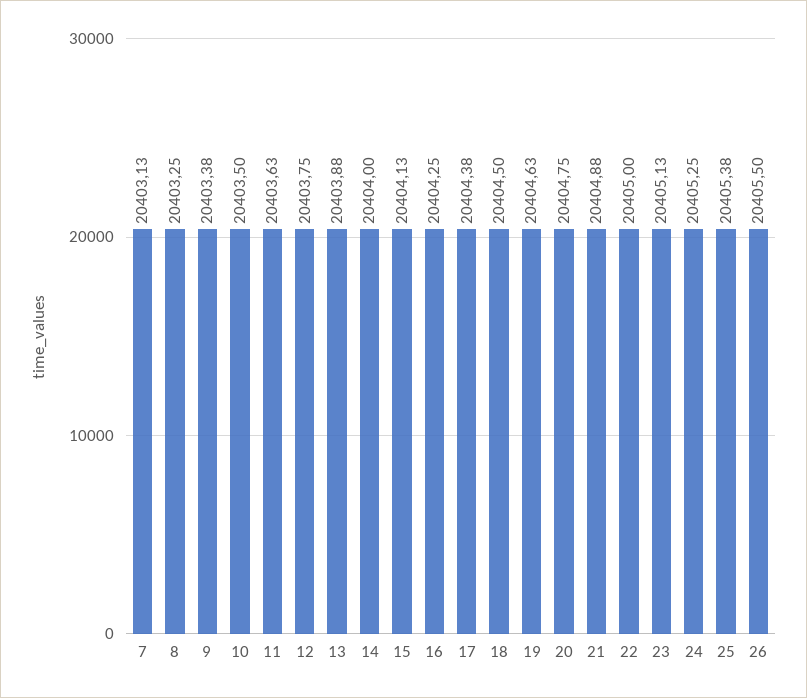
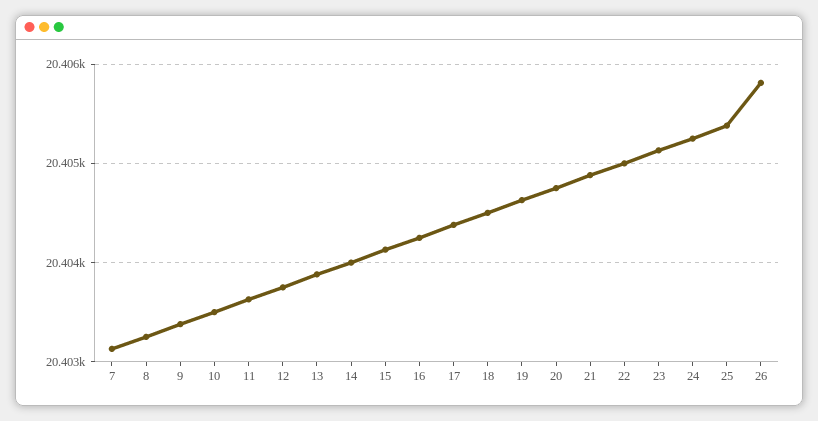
26: 20405.5 -> 20405.8

